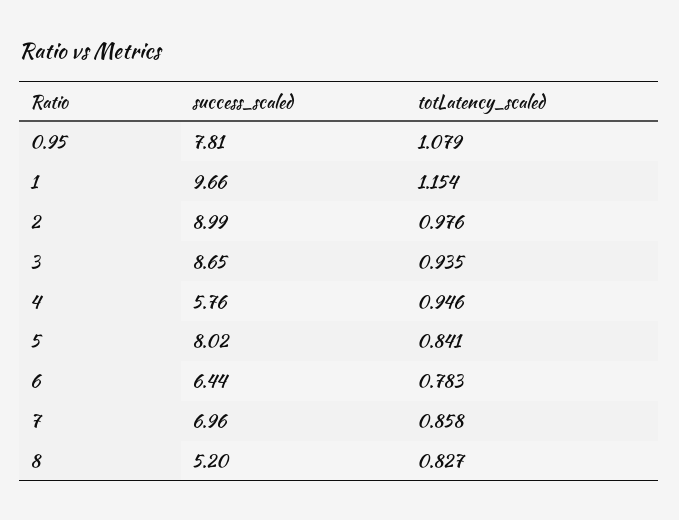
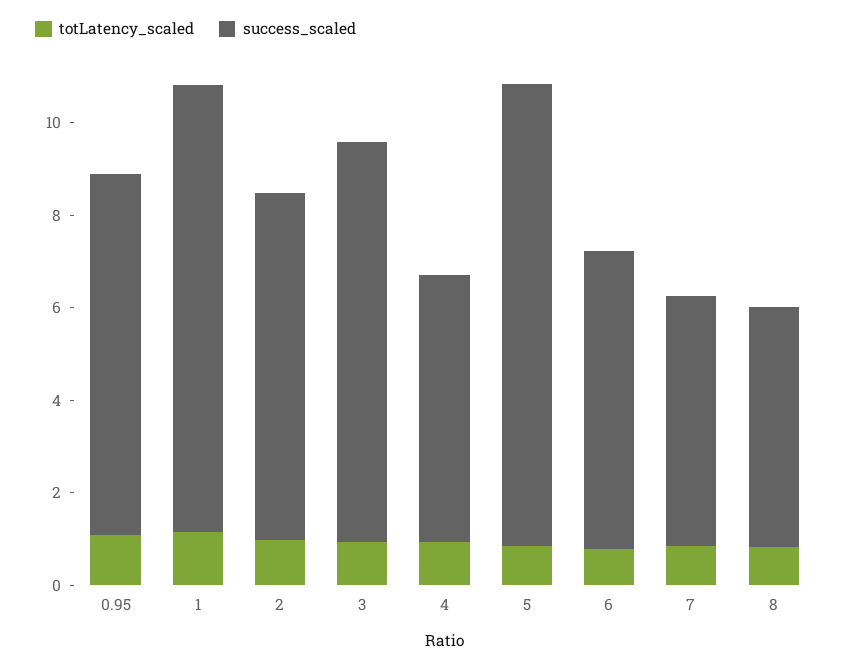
success_scaled, 2: 8.99 -> 7.5
success_scaled, 5: 8.02 -> 10
success_scaled, 7: 6.96 -> 5.5

